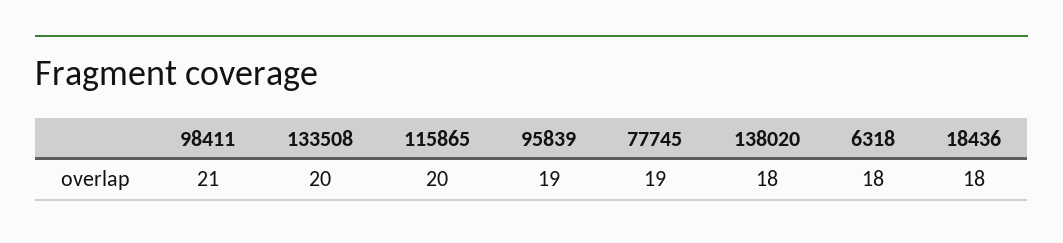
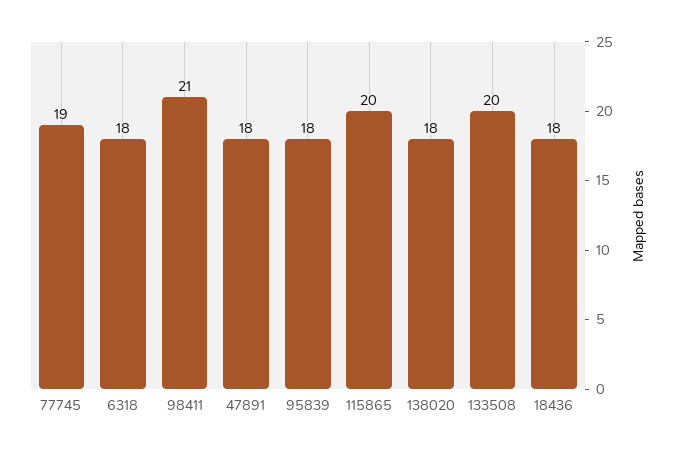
95839: 19 -> 18
47891: none -> 18

